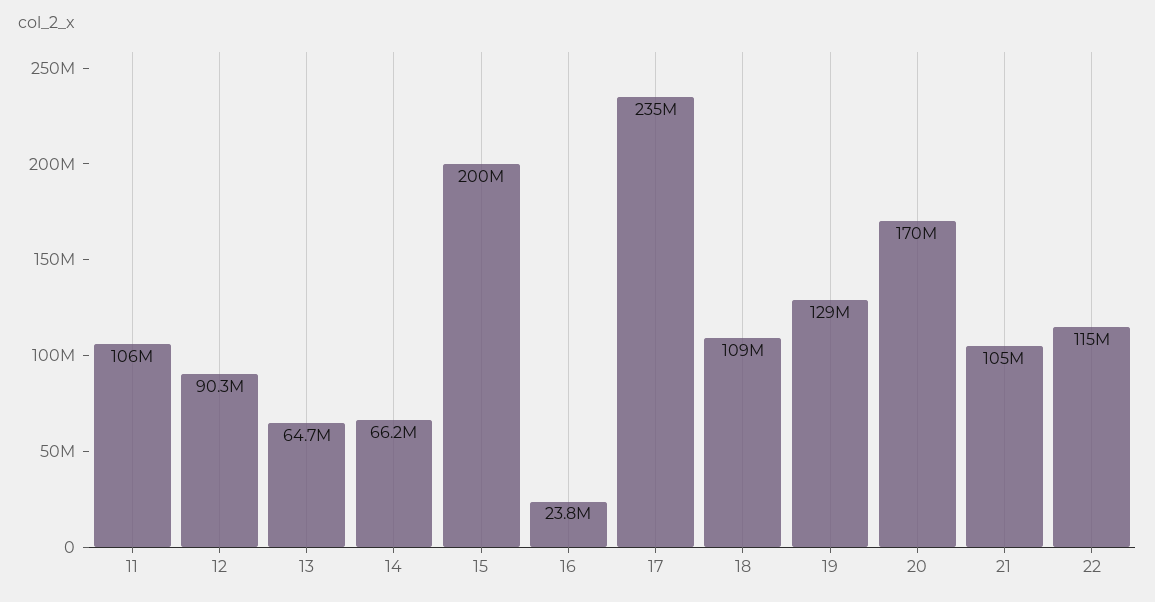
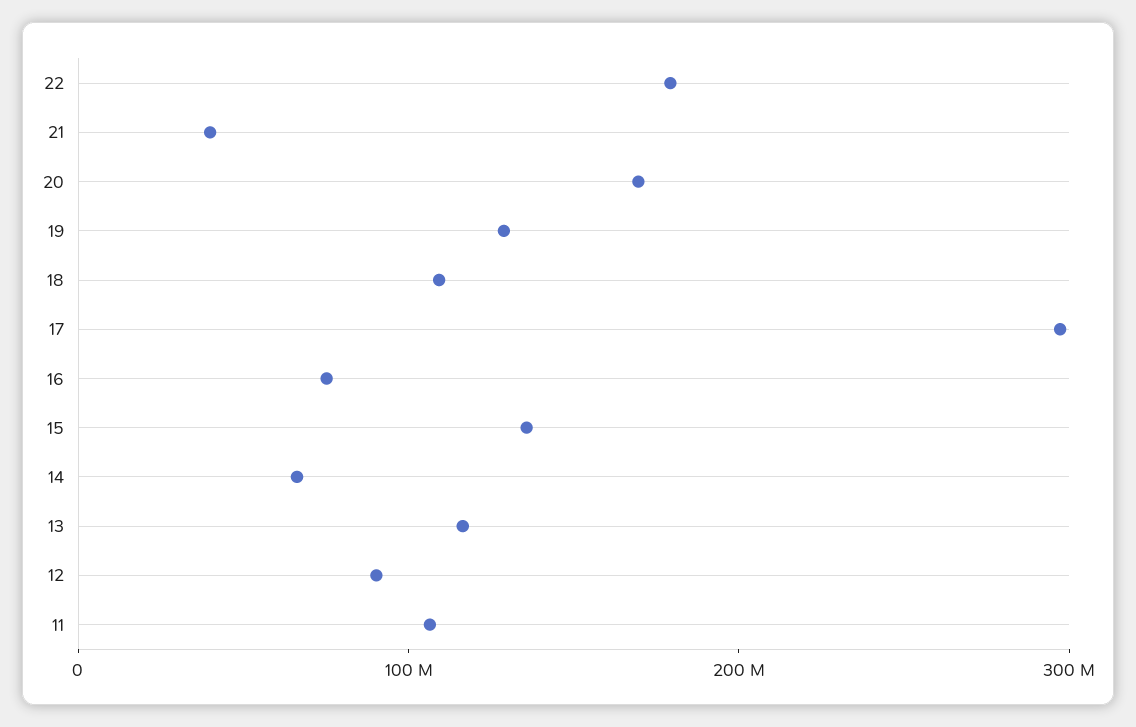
13: 64700000 -> 120000000
15: 200000000 -> 140000000
16: 23800000 -> 80000000
17: 235000000 -> 300000000
21: 105000000 -> 40000000
22: 115000000 -> 180000000

